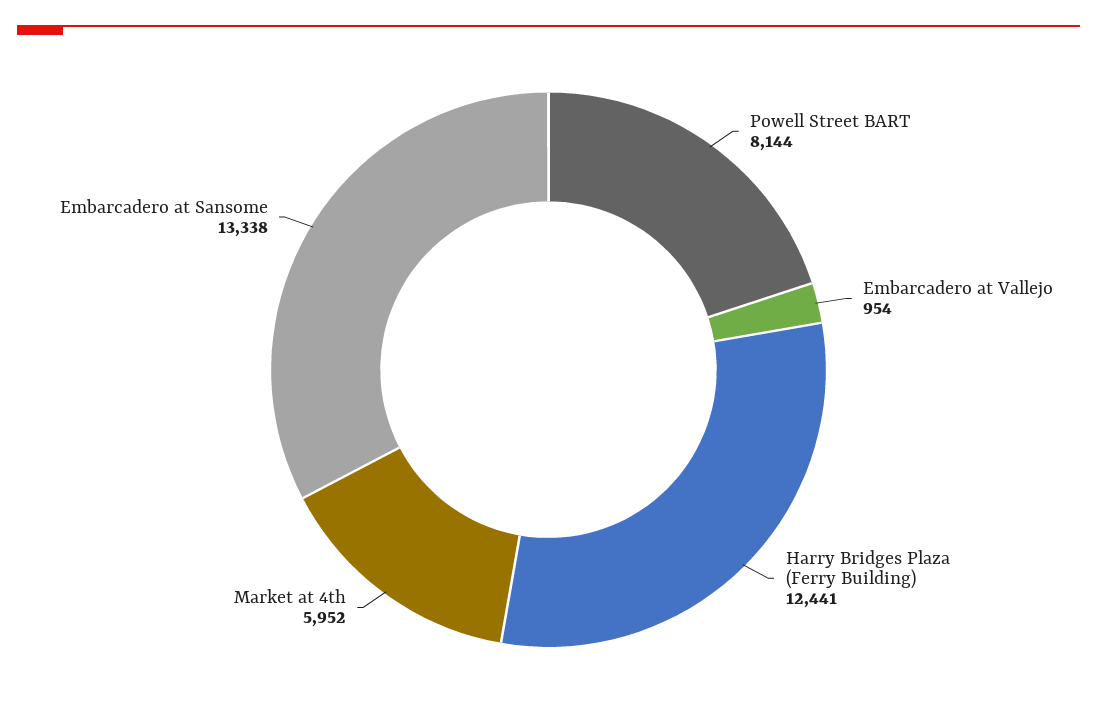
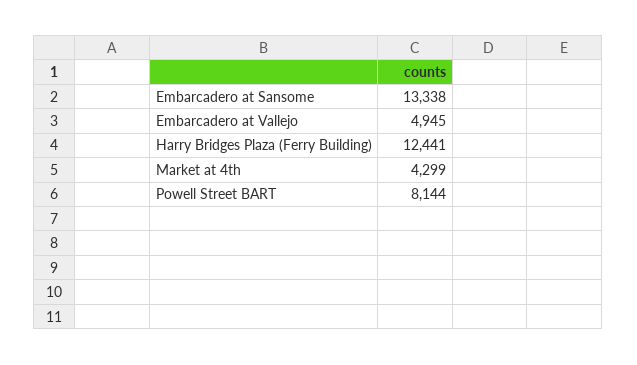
Embarcadero at Vallejo: 954 -> 4945
Market at 4th: 5952 -> 4299

